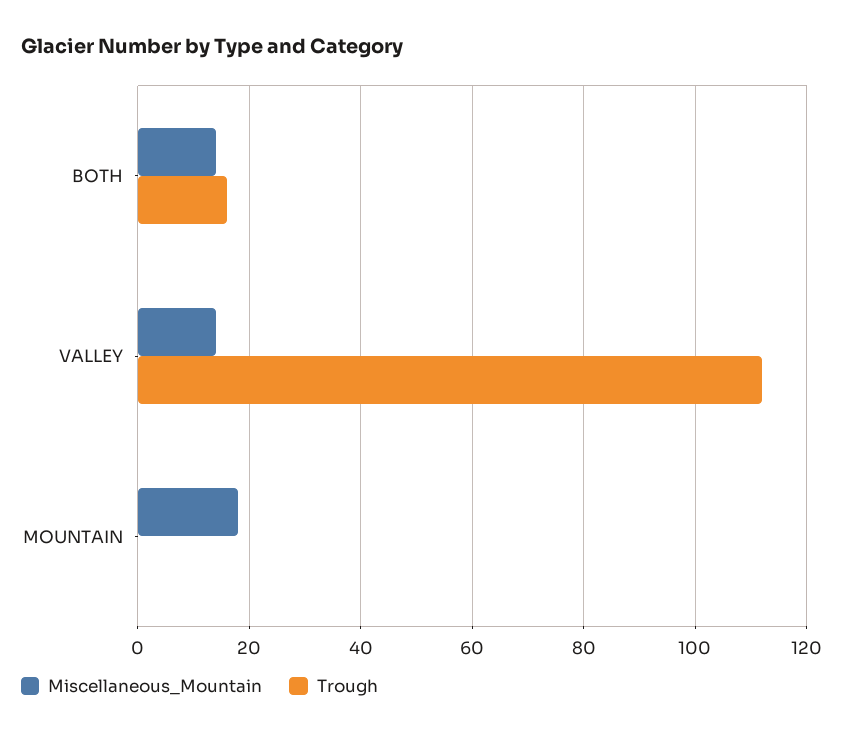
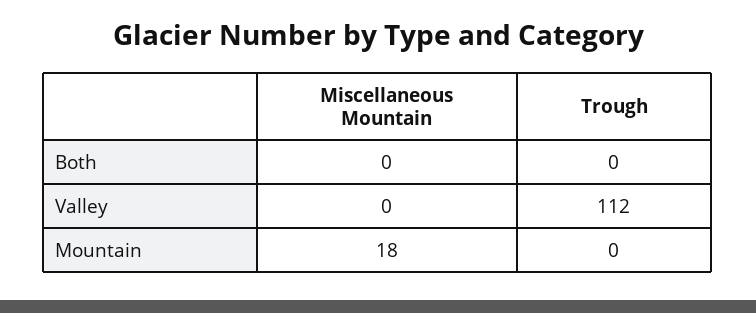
Miscellaneous_Mountain, BOTH: 15 -> 0
Trough, BOTH: 15 -> 0
Miscellaneous_Mountain, VALLEY: 15 -> 0

